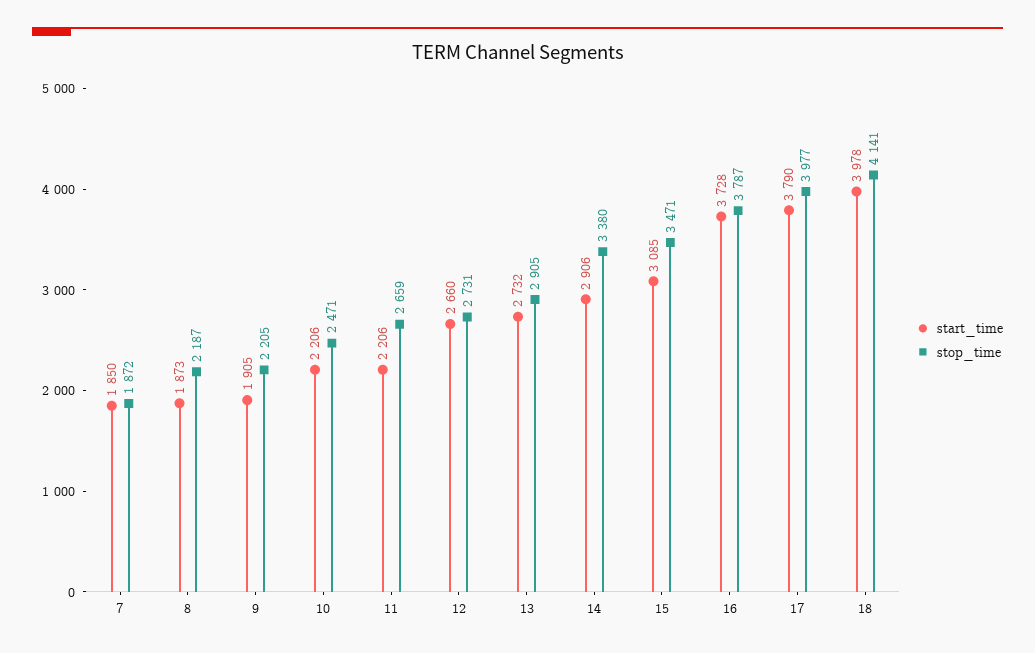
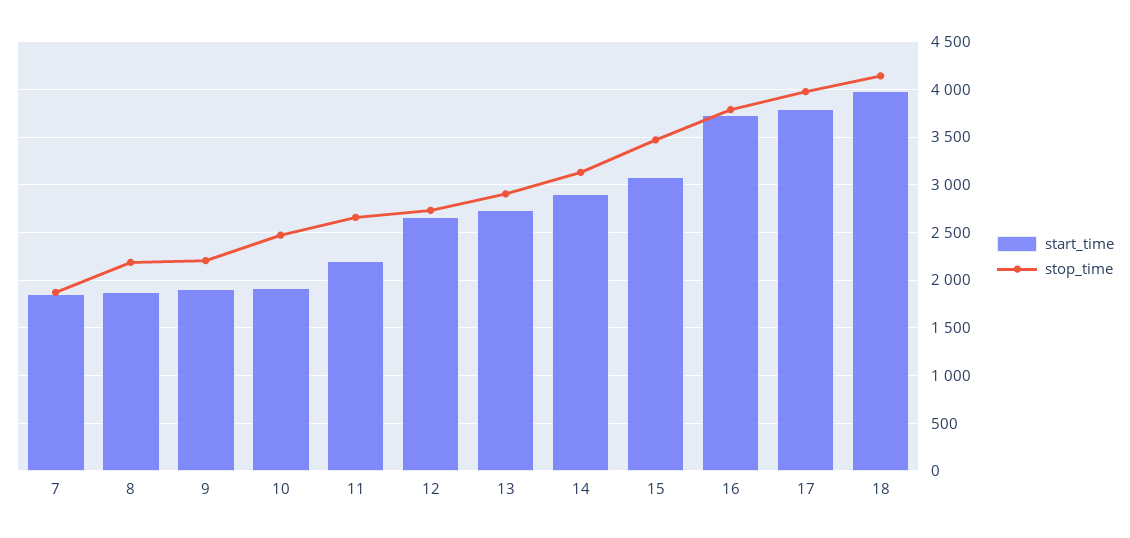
start_time, 10: 2206 -> 1900
stop_time, 14: 3380 -> 3100

